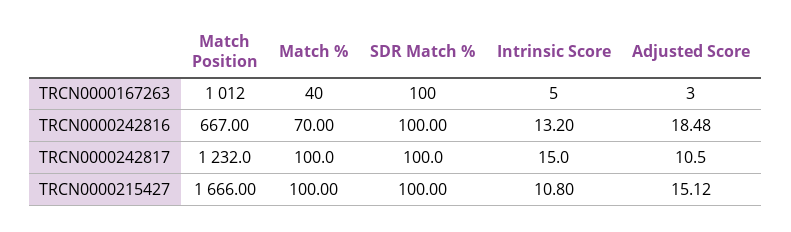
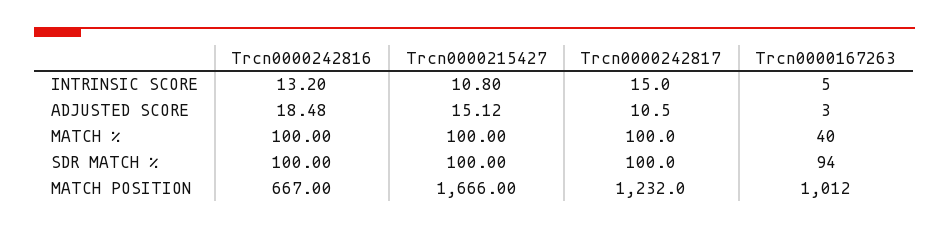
SDR Match %, TRCN0000167263: 100 -> 94
Match %, TRCN0000242816: 70 -> 100

